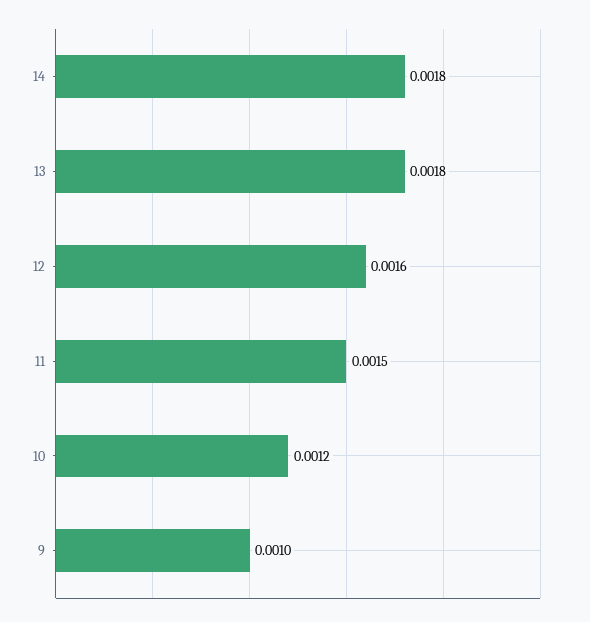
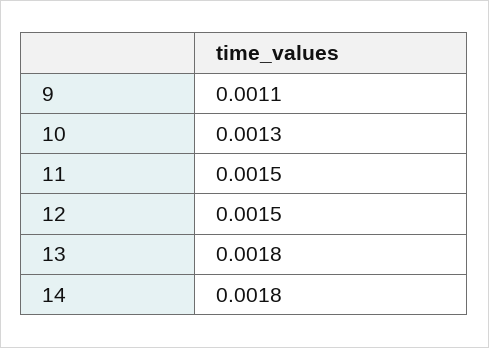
12: 0.0016 -> 0.0015
10: 0.0012 -> 0.0013
9: 0.001 -> 0.0011

